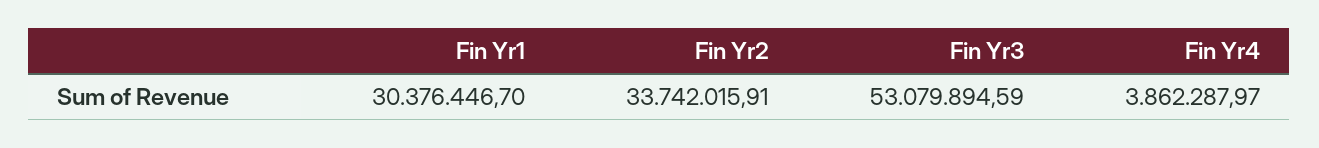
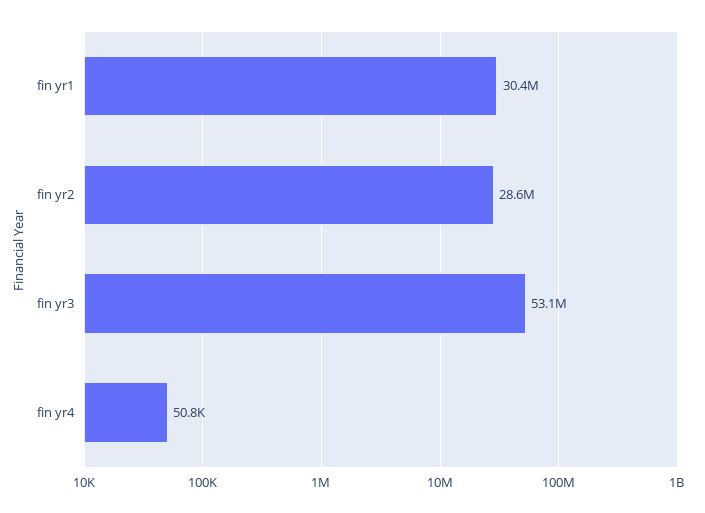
Fin Yr2: 33742015.91 -> 28600000
Fin Yr4: 3862287.97 -> 50800

